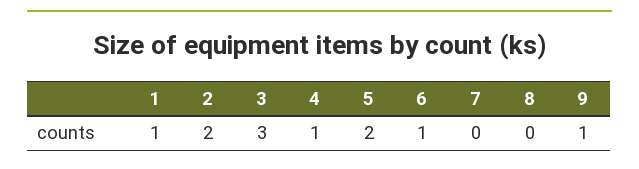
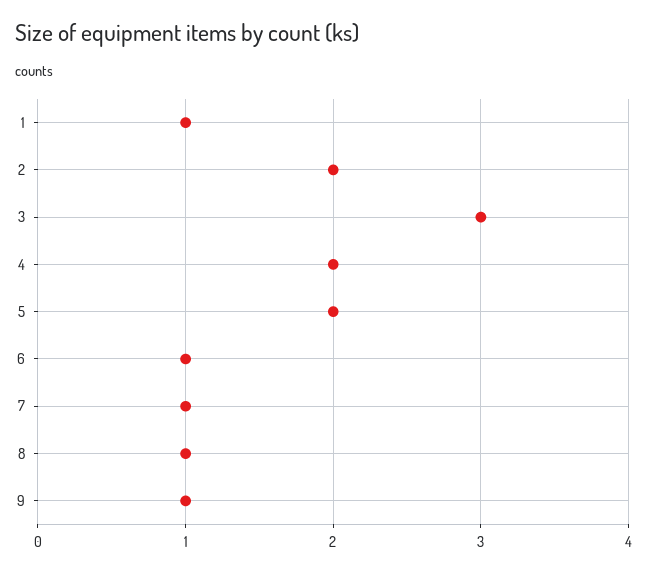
4: 1 -> 2
7: 0 -> 1
8: 0 -> 1

